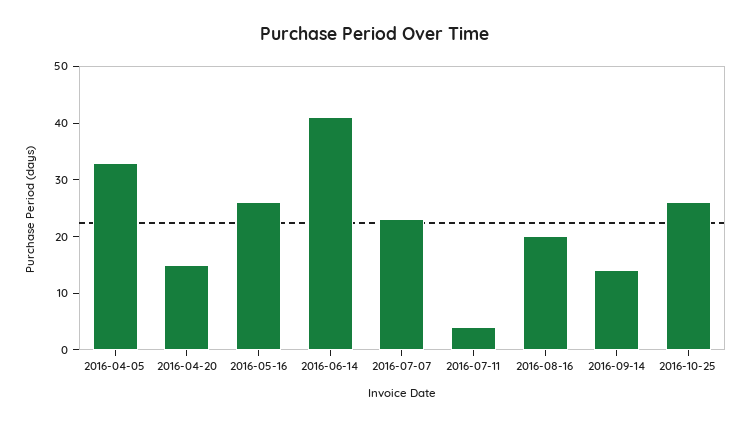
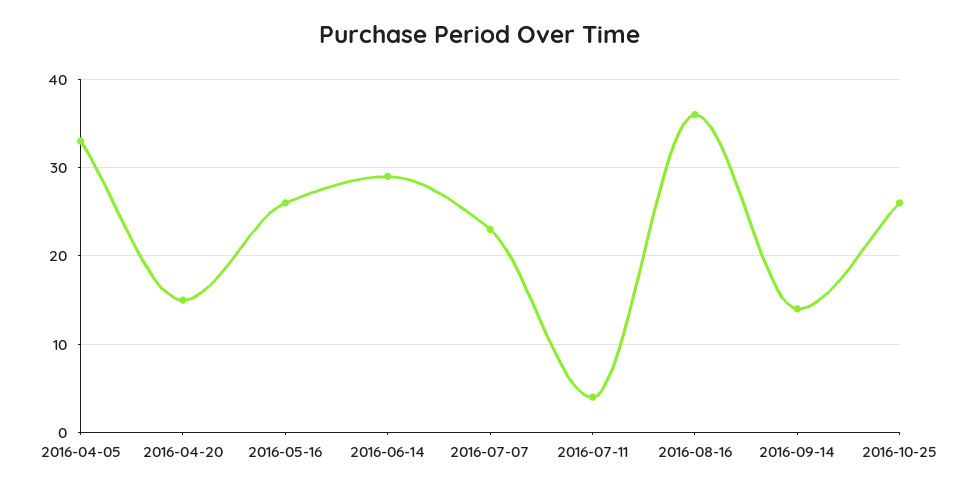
2016-06-14: 40 -> 29
2016-08-16: 20 -> 36

